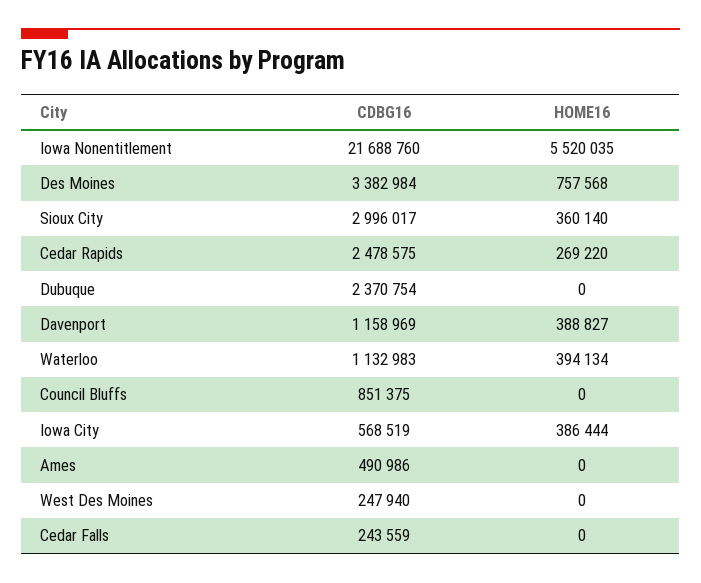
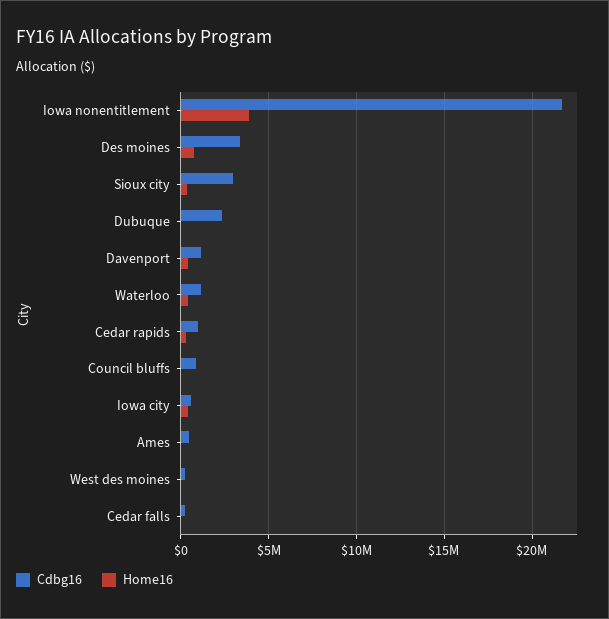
HOME16, Iowa Nonentitlement: 5520035 -> 4000000
CDBG16, Cedar Rapids: 2478575 -> 1000000

